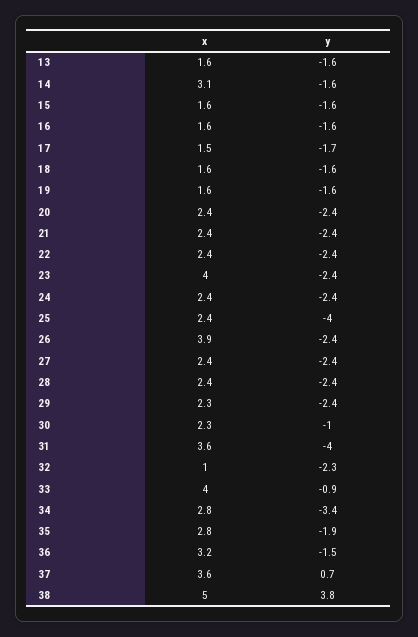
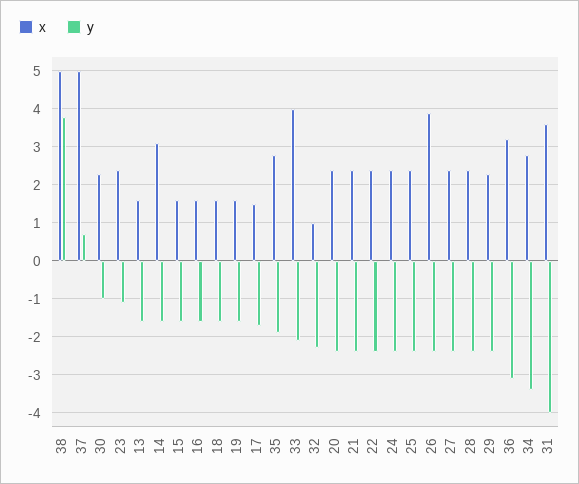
x, 23: 4 -> 2.5
y, 23: -2.4 -> -1
y, 25: -4 -> -2.5
y, 33: -0.9 -> -2
y, 36: -1.5 -> -3
x, 37: 3.6 -> 5

